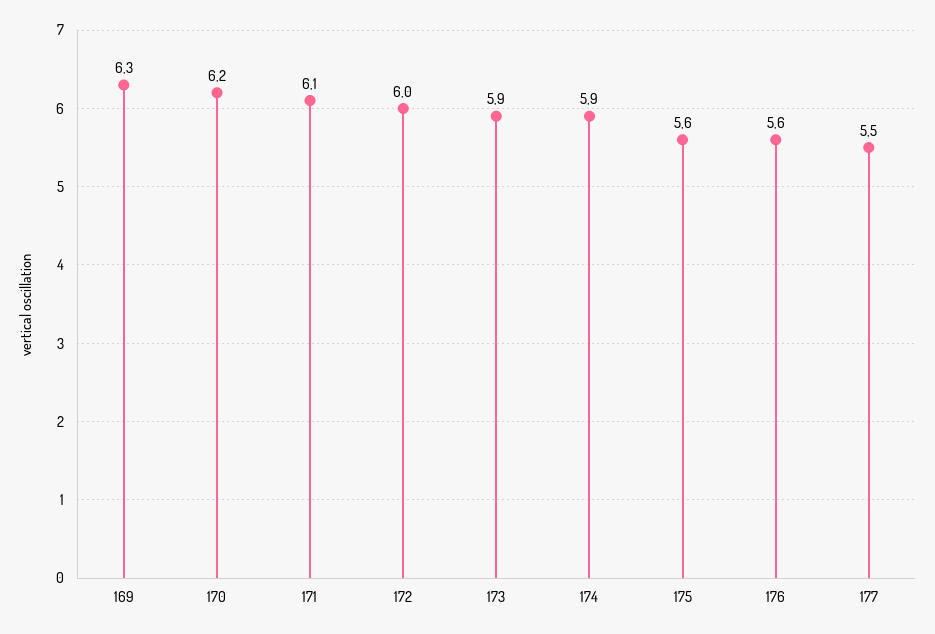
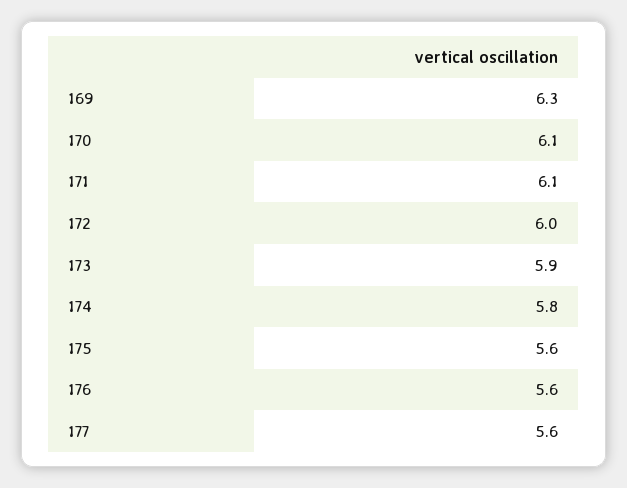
170: 6.2 -> 6.1
174: 5.9 -> 5.8
177: 5.5 -> 5.6

